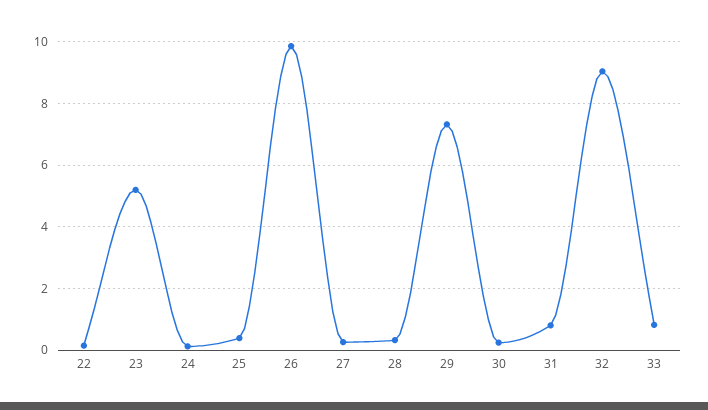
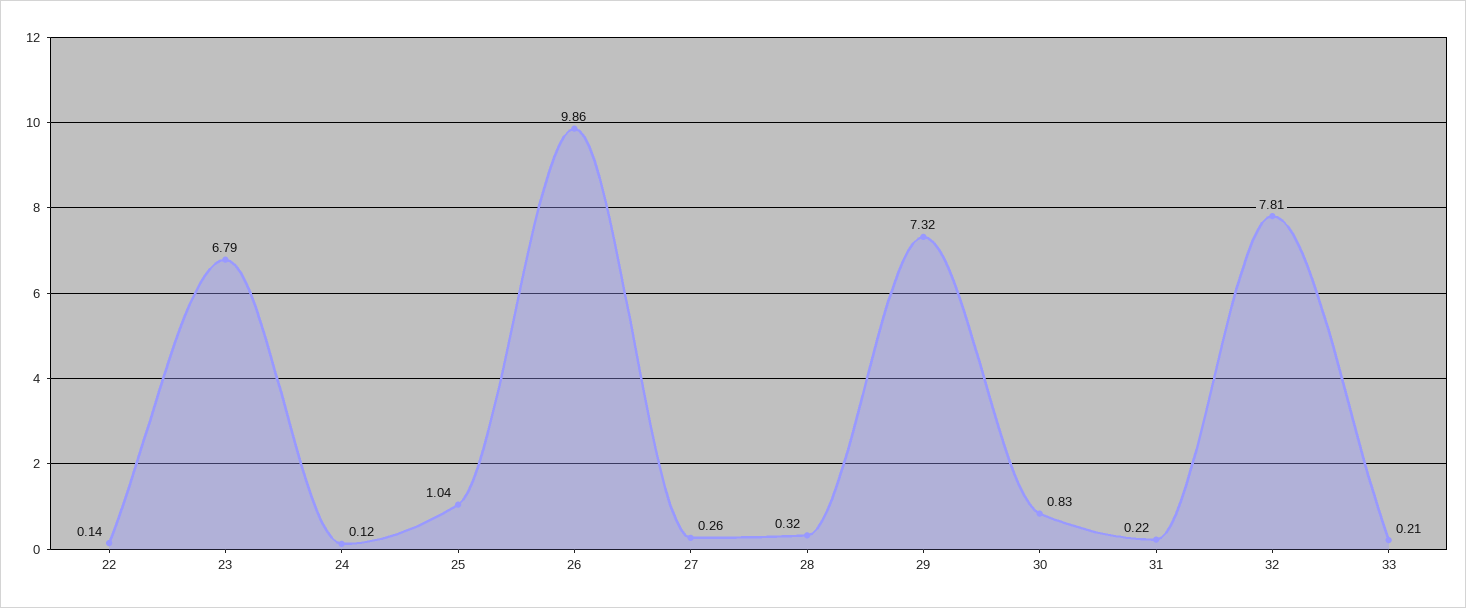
23: 5.2 -> 6.79
25: 0.4 -> 1.04
30: 0.2 -> 0.83
31: 0.8 -> 0.22
32: 9 -> 7.81
33: 0.8 -> 0.21

